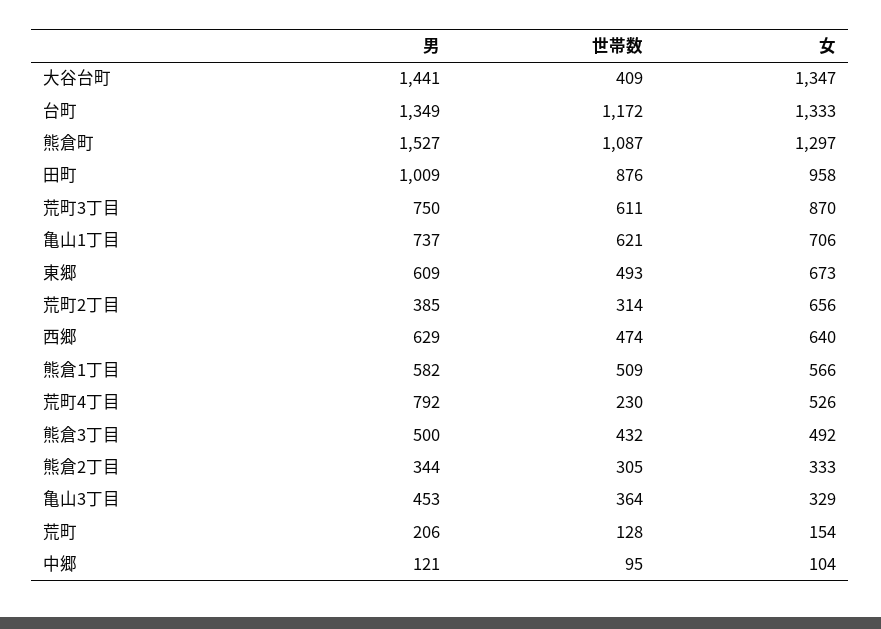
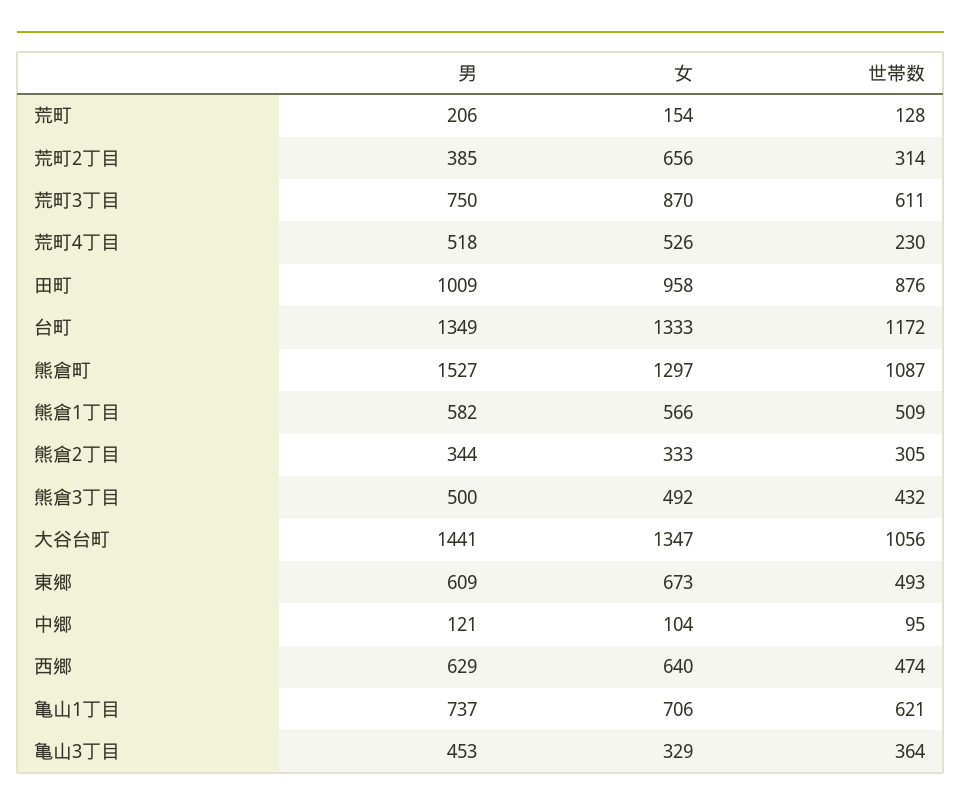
世帯数, 大谷台町: 409 -> 1056
男, 荒町4丁目: 792 -> 518

